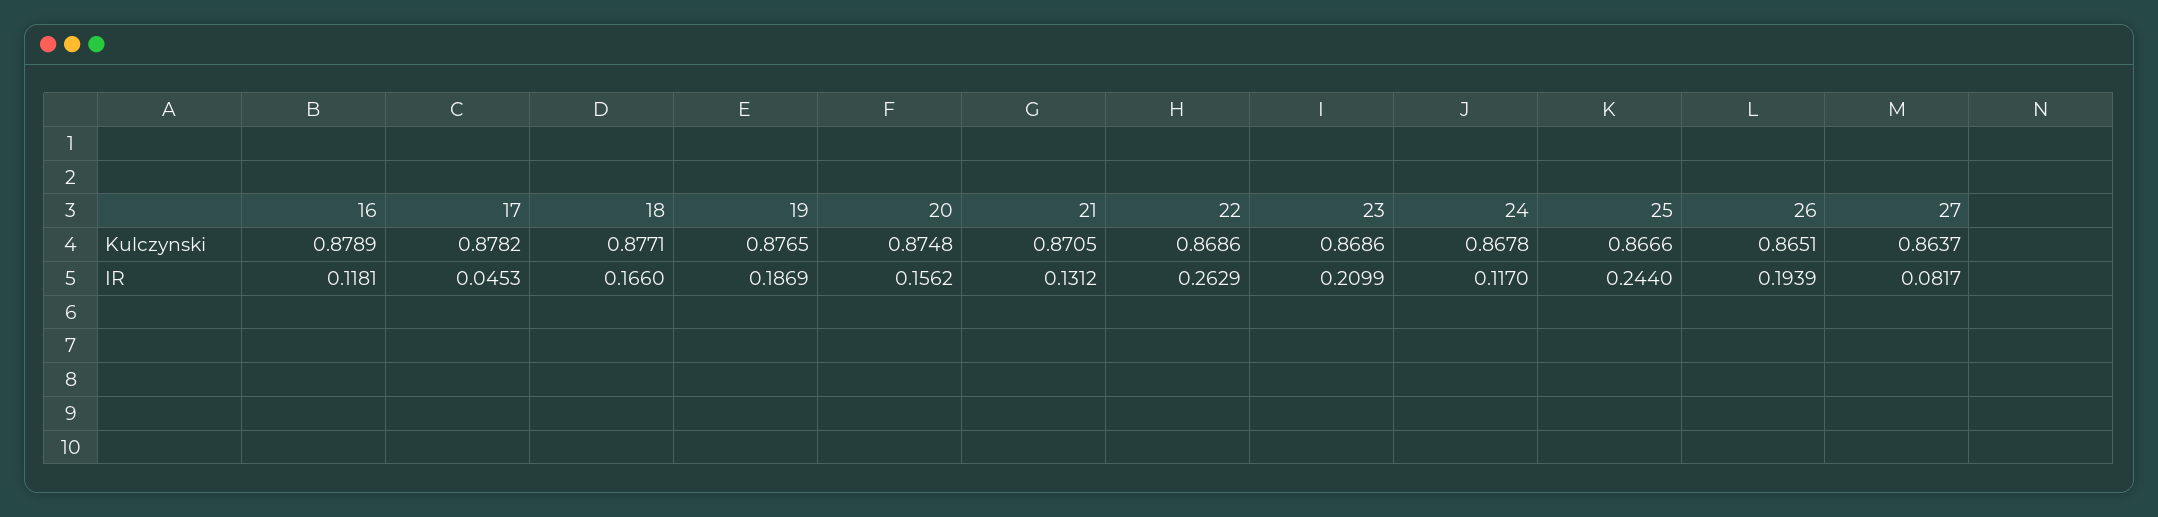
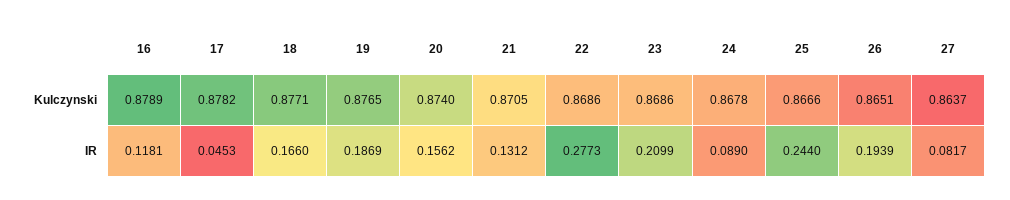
20, Kulczynski: 0.8748 -> 0.874
22, IR: 0.2629 -> 0.2773
24, IR: 0.117 -> 0.089

